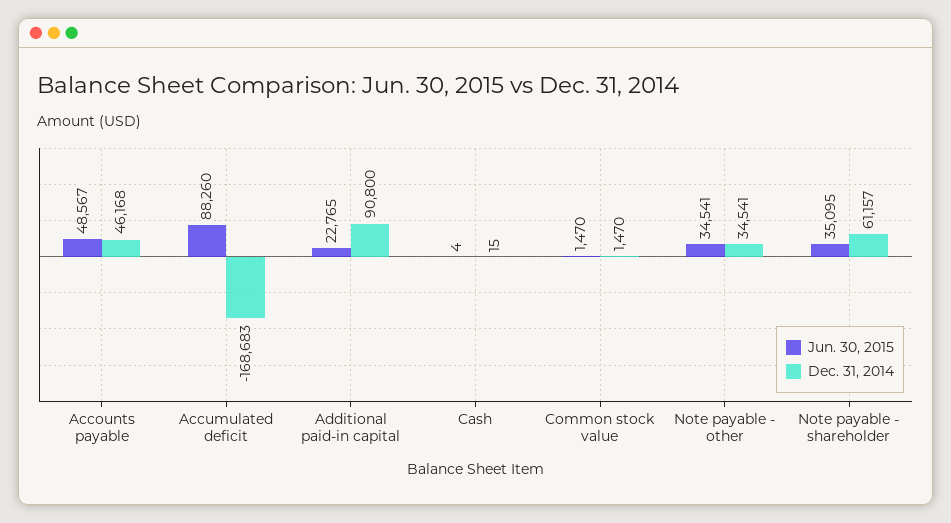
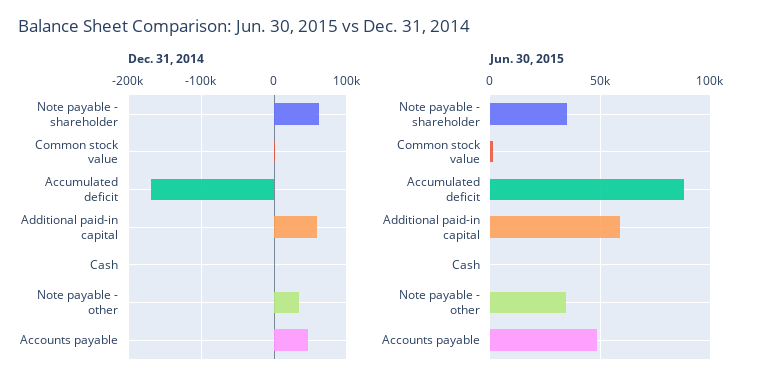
Jun. 30, 2015, Additional paid-in capital: 22765 -> 60000
Dec. 31, 2014, Additional paid-in capital: 90800 -> 60000

